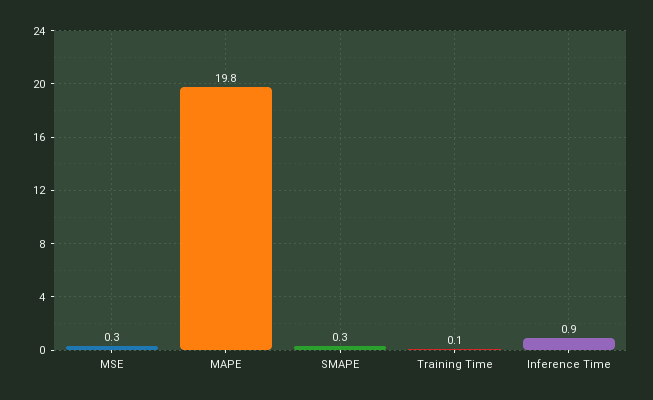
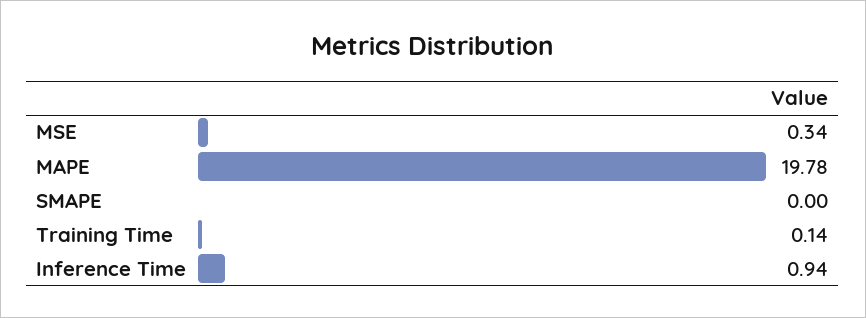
SMAPE: 0.3 -> 0

